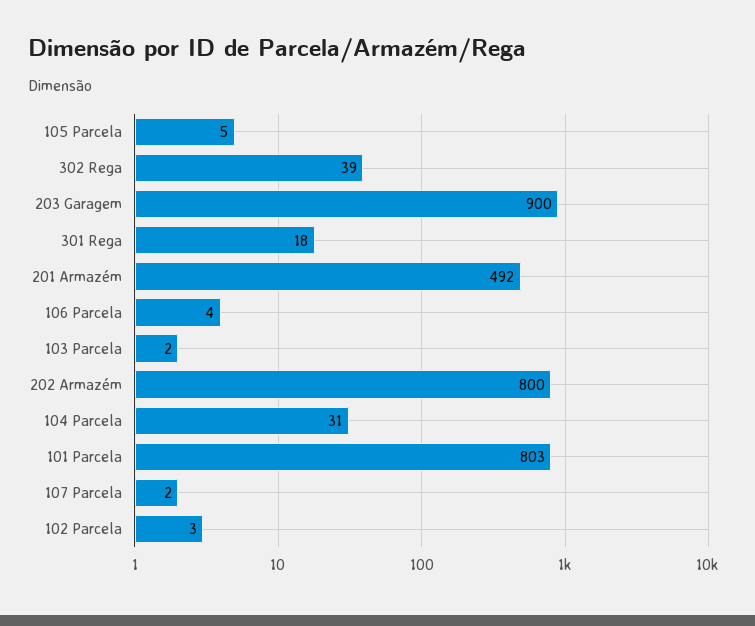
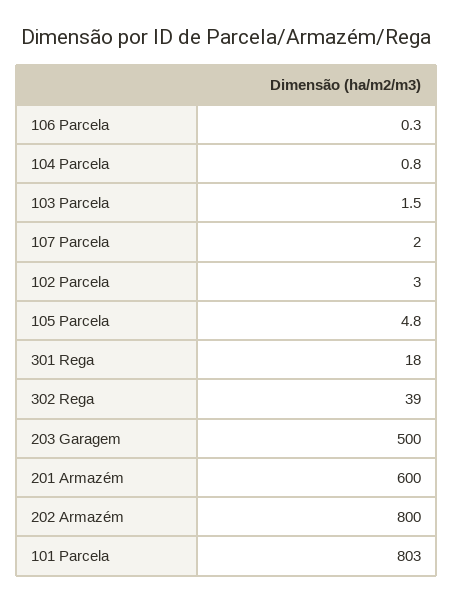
203 Garagem: 900 -> 500
201 Armazém: 492 -> 600
106 Parcela: 4 -> 0.3
104 Parcela: 31 -> 0.8

